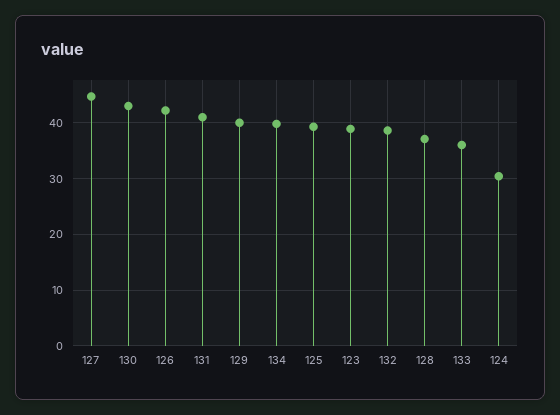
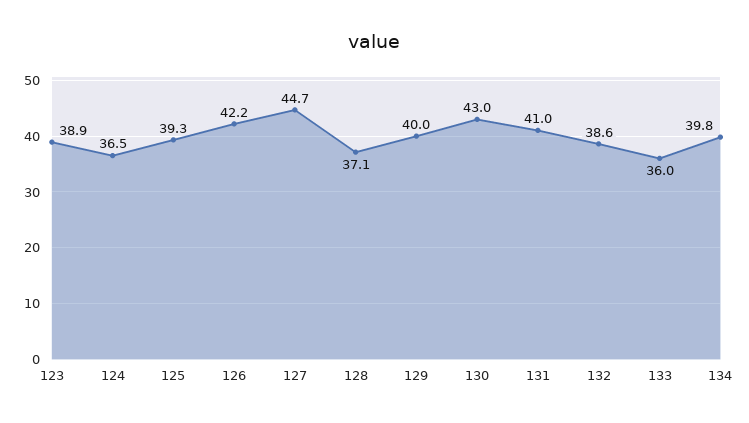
124: 30 -> 36.5

